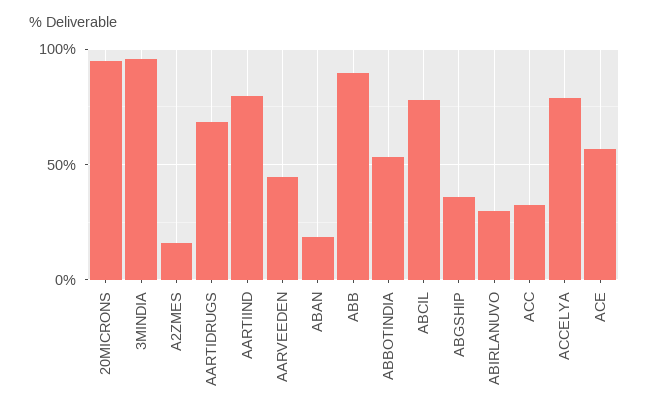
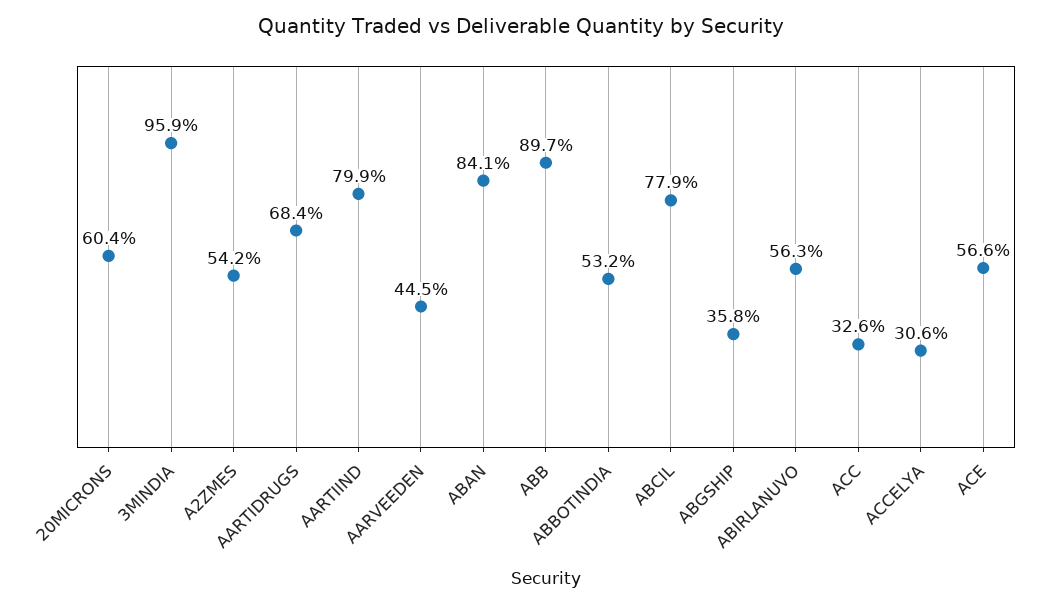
20MICRONS: 95 -> 60.4
A2ZMES: 15 -> 54.2
ABAN: 20 -> 84.1
ABIRLANUVO: 30 -> 56.3
ACCELYA: 80 -> 30.6

